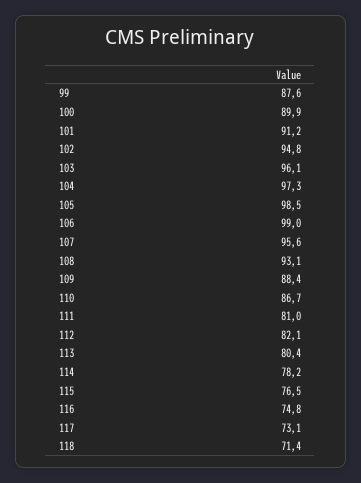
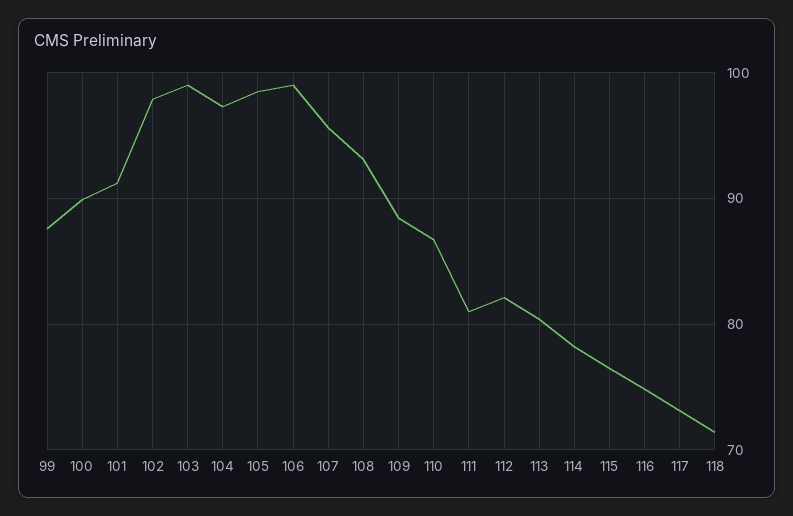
102: 94.8 -> 98
103: 96.1 -> 99

